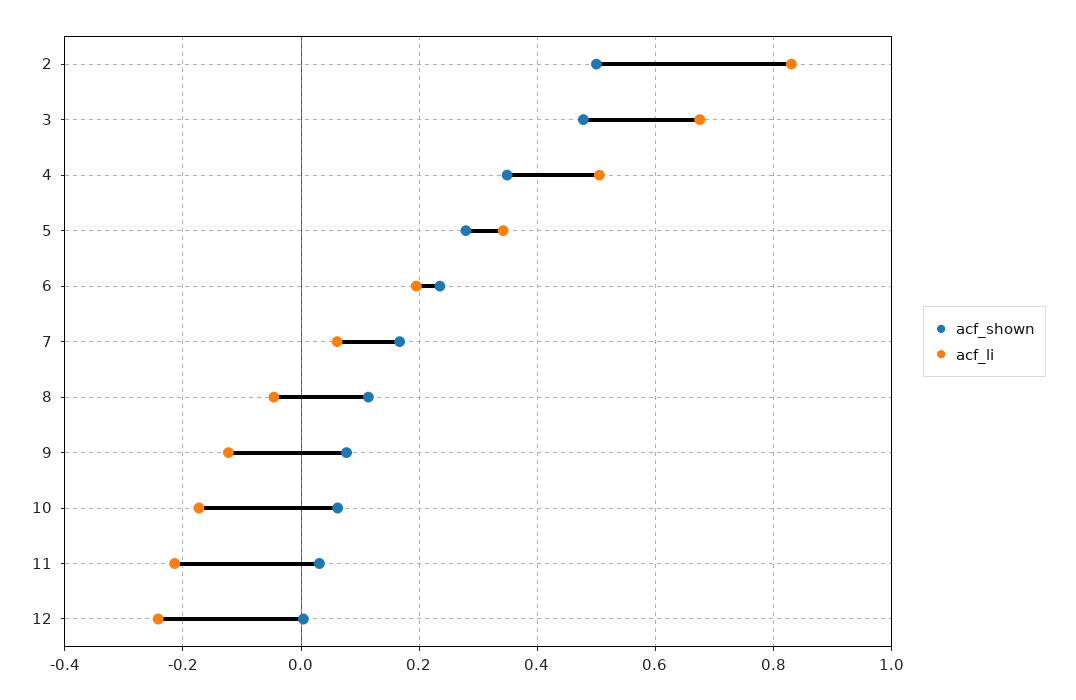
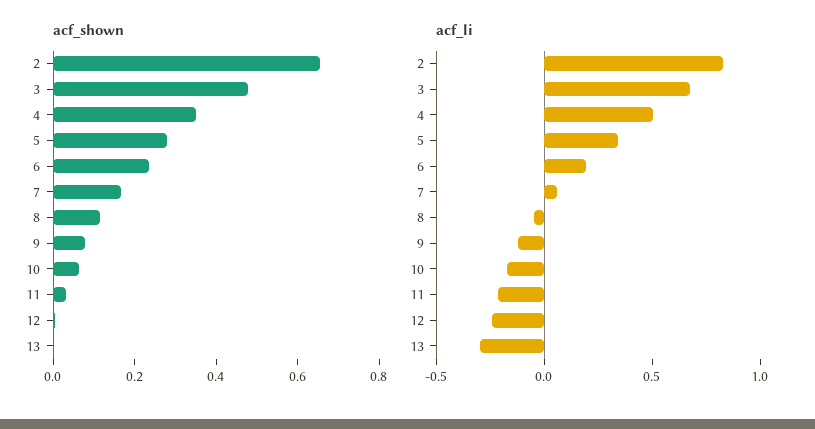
acf_shown, 2: 0.5 -> 0.65
acf_shown, 13: none -> 0
acf_li, 13: none -> -0.3

